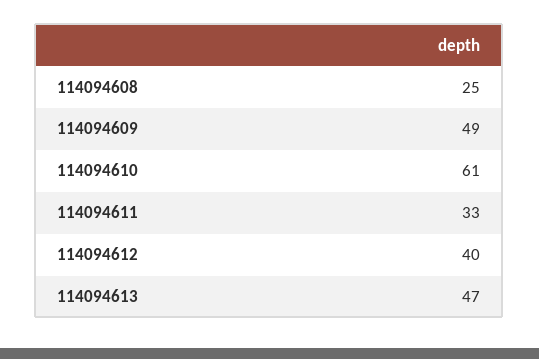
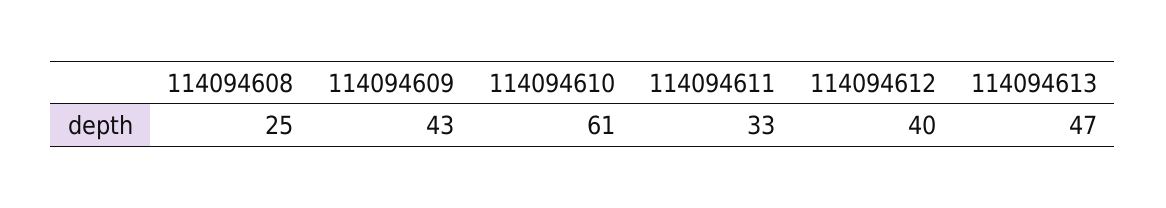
114094609: 49 -> 43

